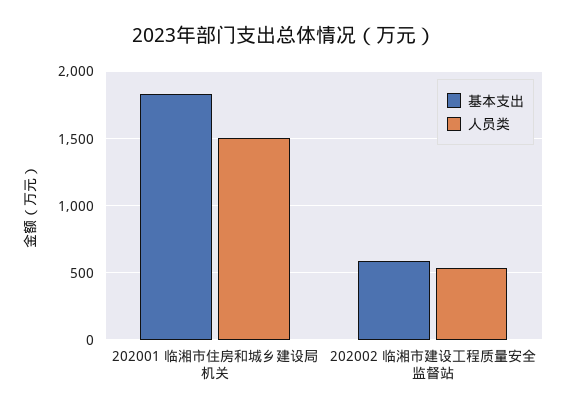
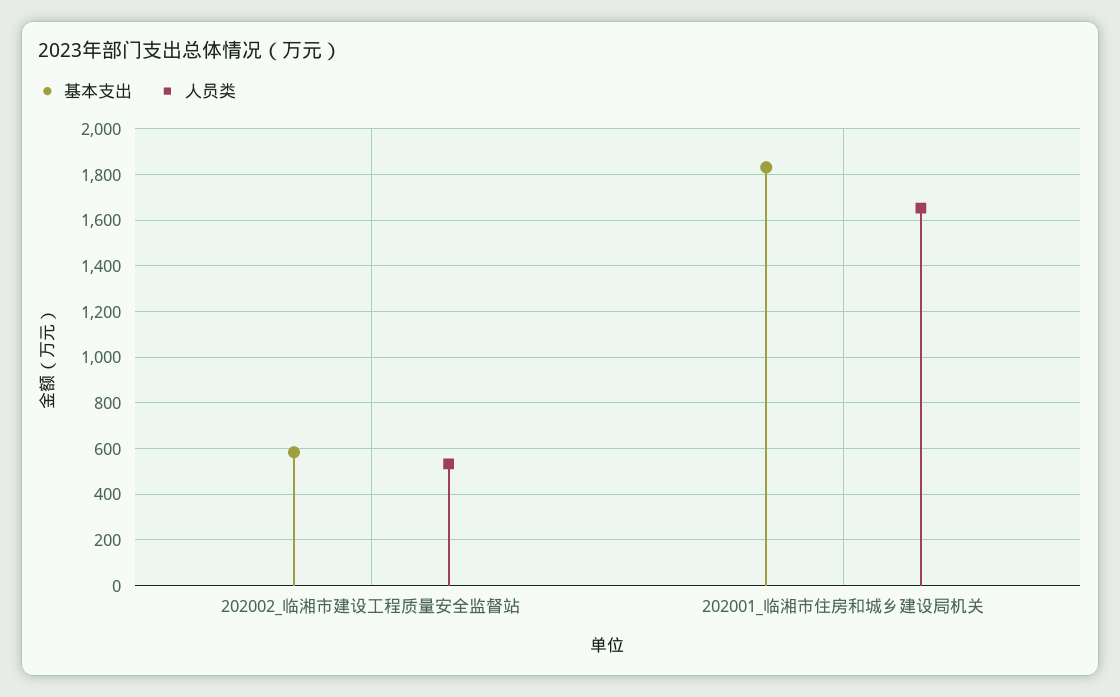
人员类, 202001 临湘市住房和城乡建设局机关: 1500 -> 1650

